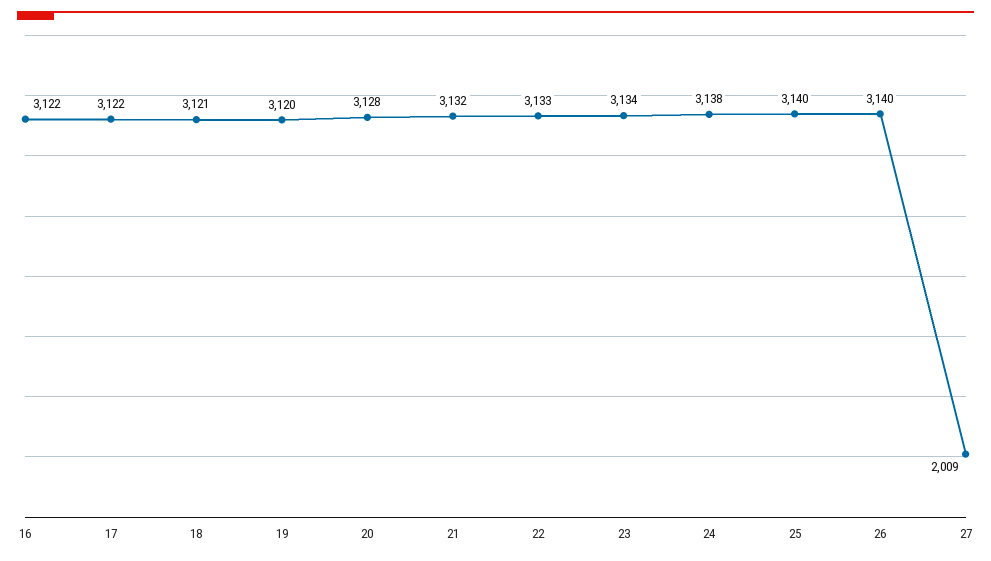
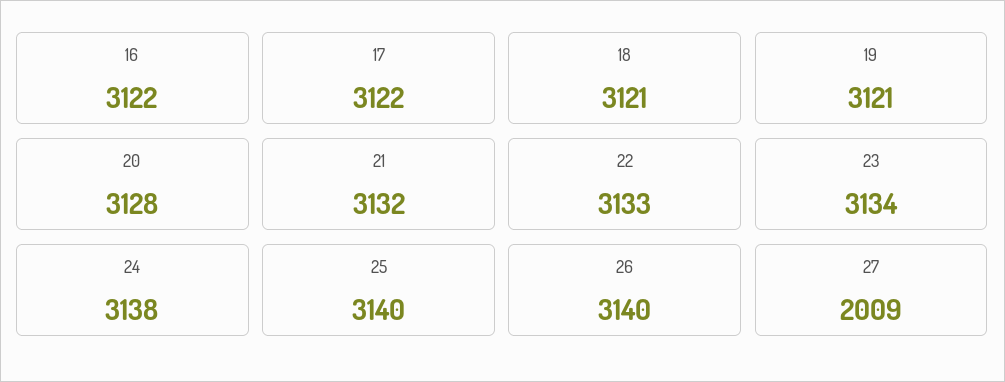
19: 3120 -> 3121

